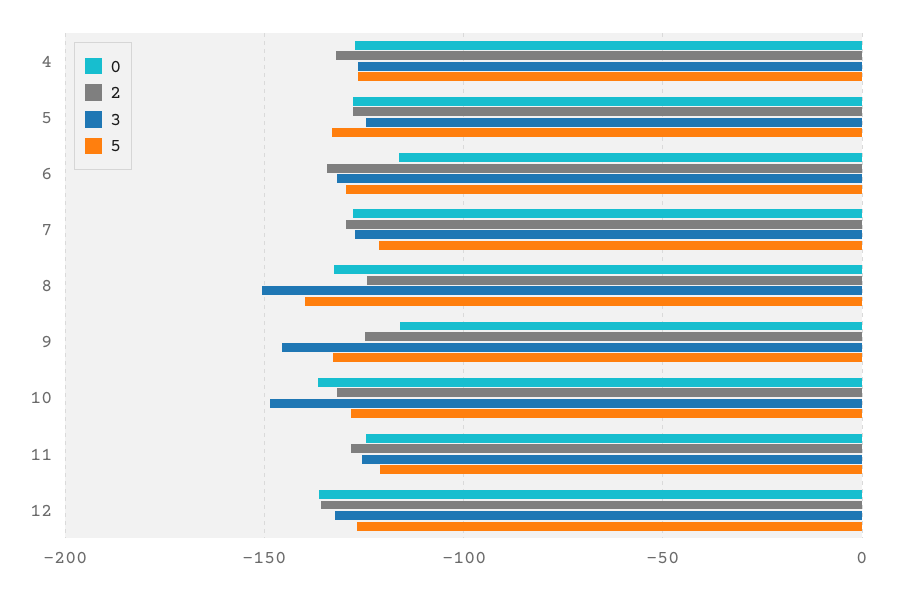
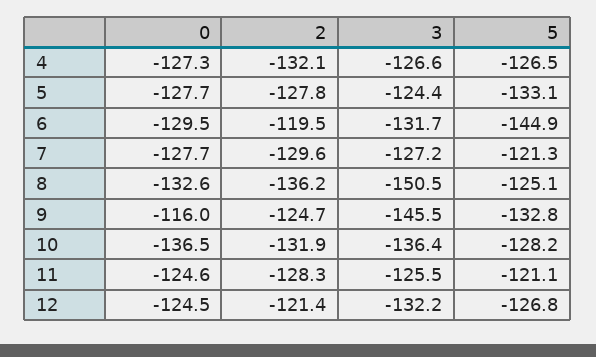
0, 6: -115 -> -129.5
2, 6: -135 -> -119.5
5, 6: -130 -> -144.9
2, 8: -125 -> -136.2
5, 8: -140 -> -125.1
3, 10: -150 -> -136.4
0, 12: -135 -> -124.5
2, 12: -135 -> -121.4

